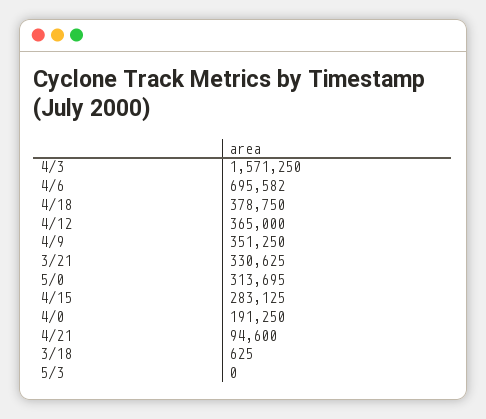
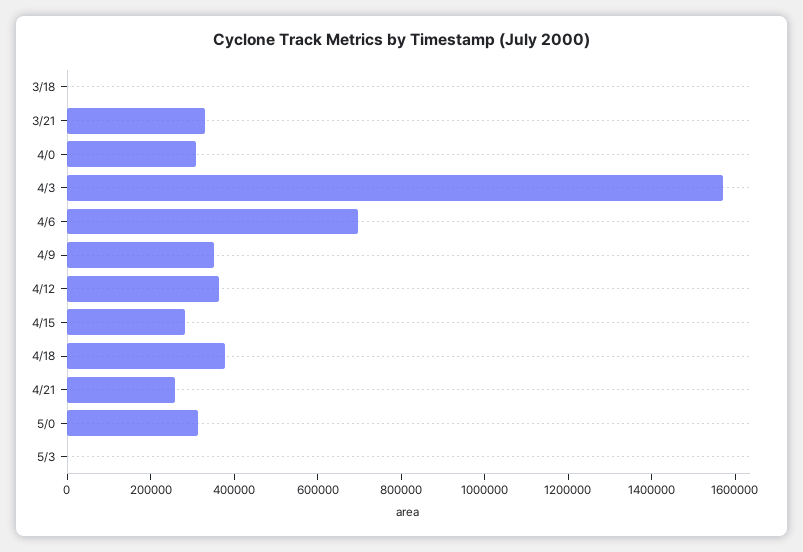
4/0: 191250 -> 300000
4/21: 94600 -> 250000

